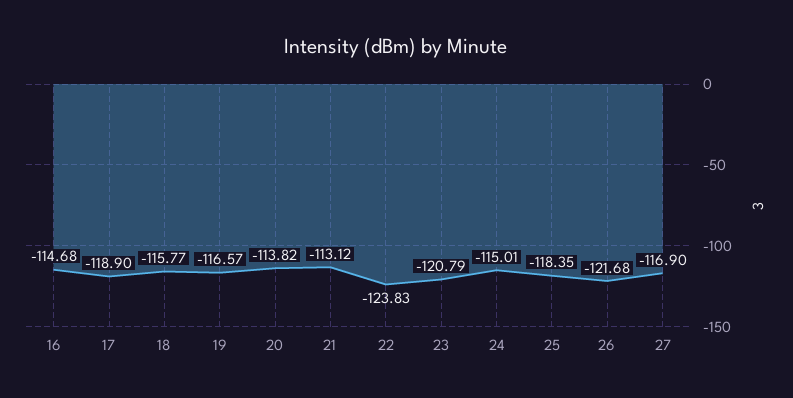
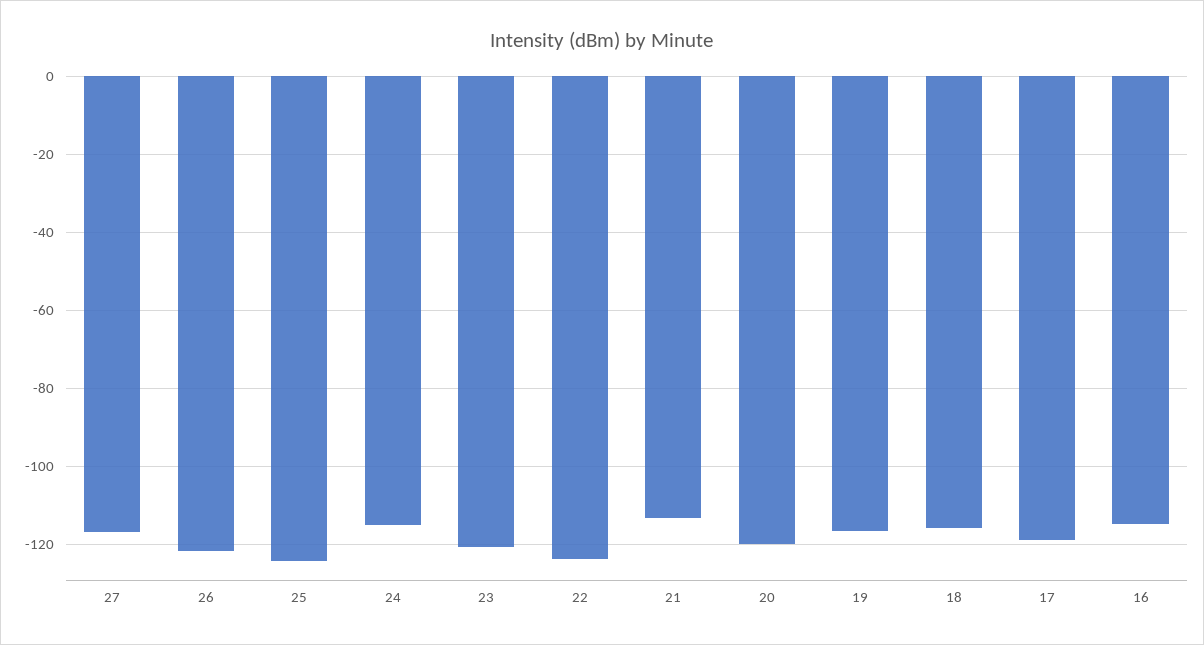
20: -113.82 -> -120
25: -118.35 -> -124

